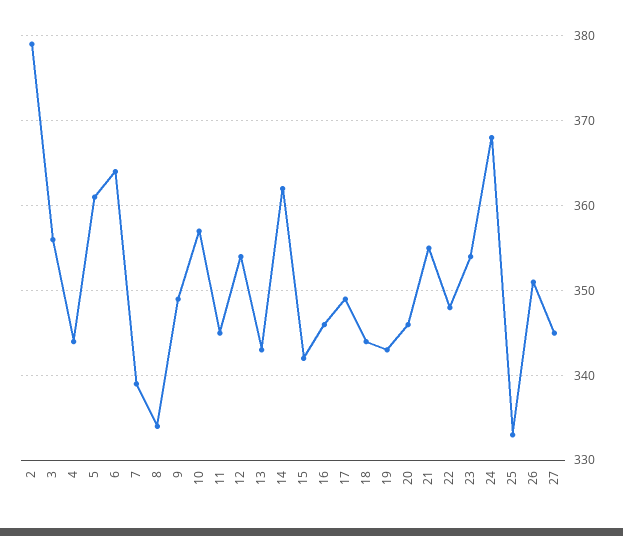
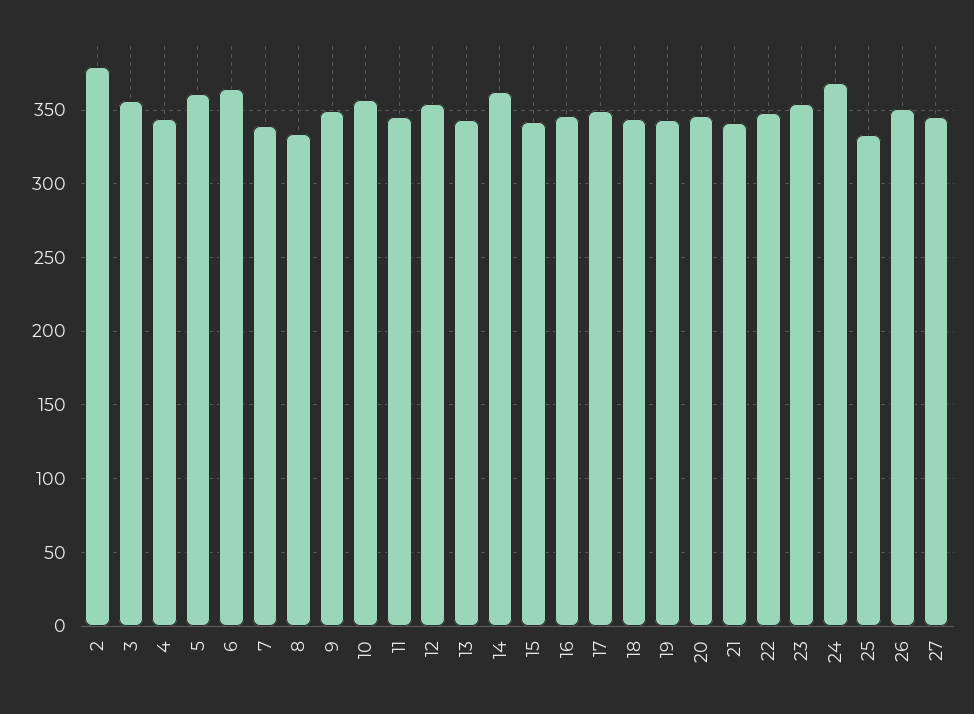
21: 355 -> 340

